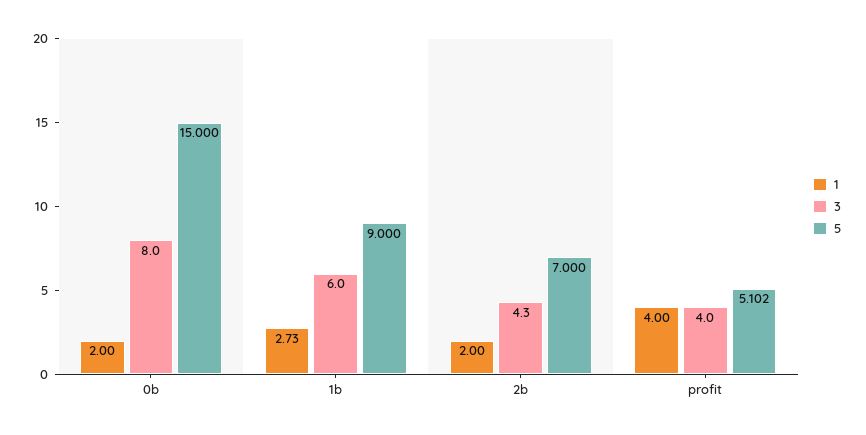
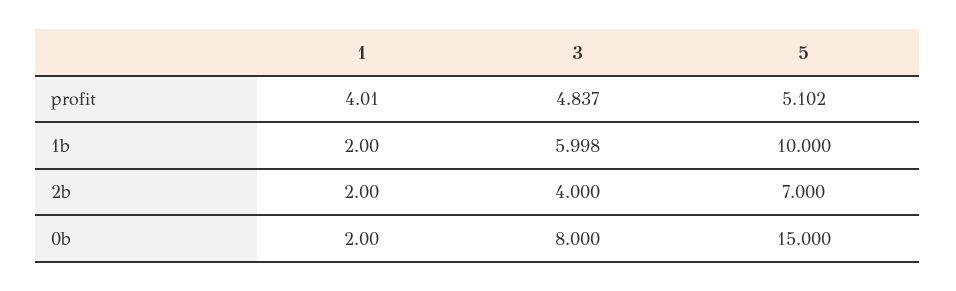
1, 1b: 2.73 -> 2
3, 1b: 6 -> 5.998
5, 1b: 9 -> 10
3, 2b: 4.3 -> 4
1, profit: 4 -> 4.01
3, profit: 4 -> 4.837

